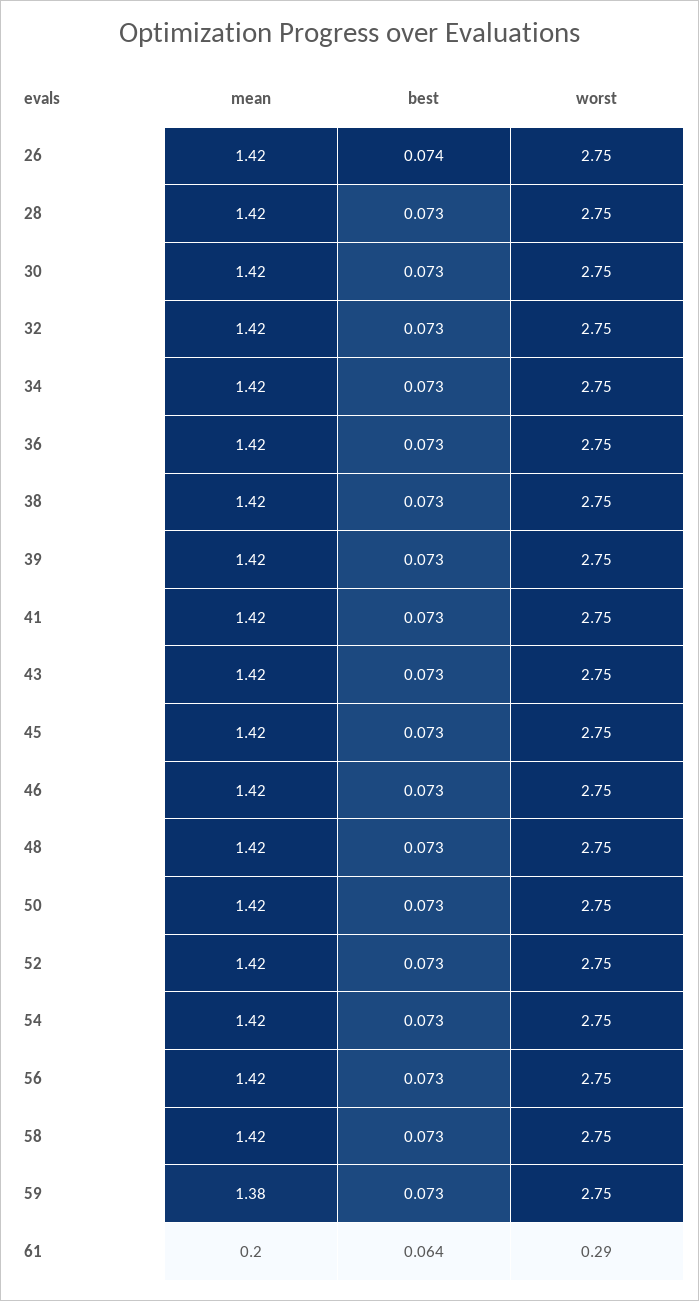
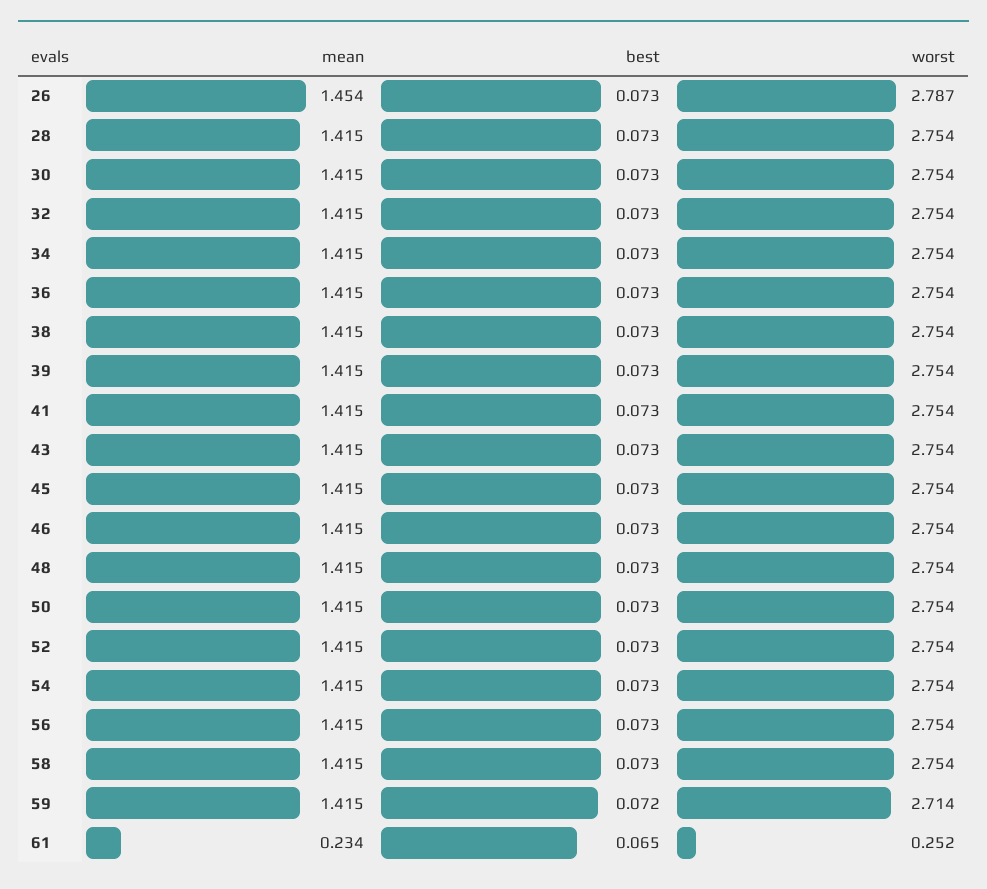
mean, 26: 1.42 -> 1.454
best, 26: 0.074 -> 0.073
worst, 26: 2.75 -> 2.787
mean, 59: 1.38 -> 1.415
best, 59: 0.073 -> 0.072
worst, 59: 2.75 -> 2.714
mean, 61: 0.2 -> 0.234
best, 61: 0.064 -> 0.065
worst, 61: 0.29 -> 0.252

